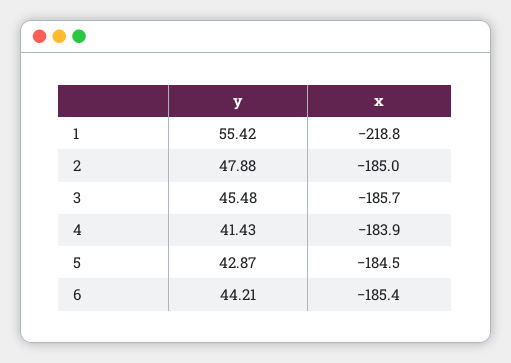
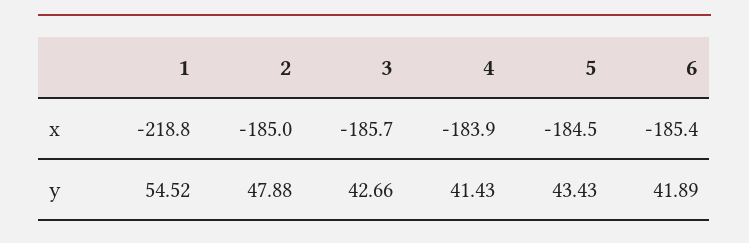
y, 1: 55.42 -> 54.52
y, 3: 45.48 -> 42.66
y, 5: 42.87 -> 43.43
y, 6: 44.21 -> 41.89

